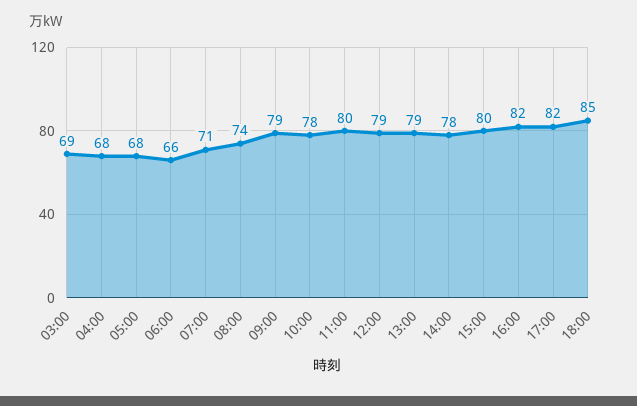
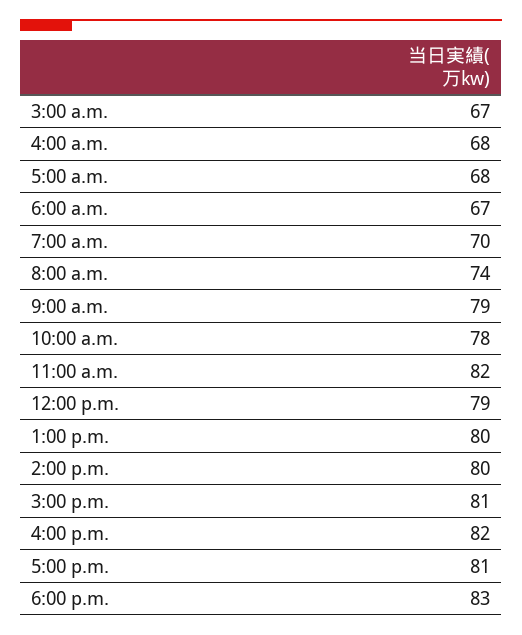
03:00: 69 -> 67
06:00: 66 -> 67
07:00: 71 -> 70
11:00: 80 -> 82
13:00: 79 -> 80
14:00: 78 -> 80
15:00: 80 -> 81
17:00: 82 -> 81
18:00: 85 -> 83

